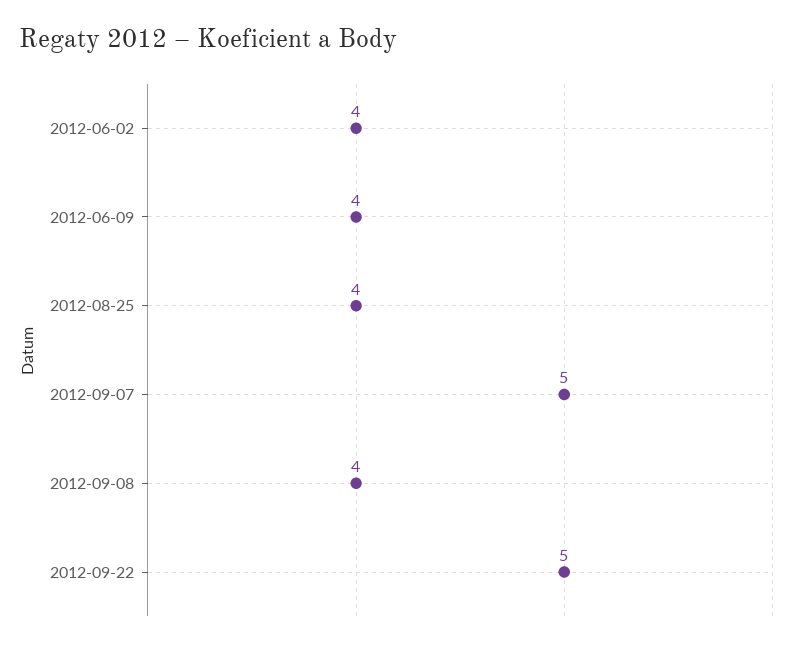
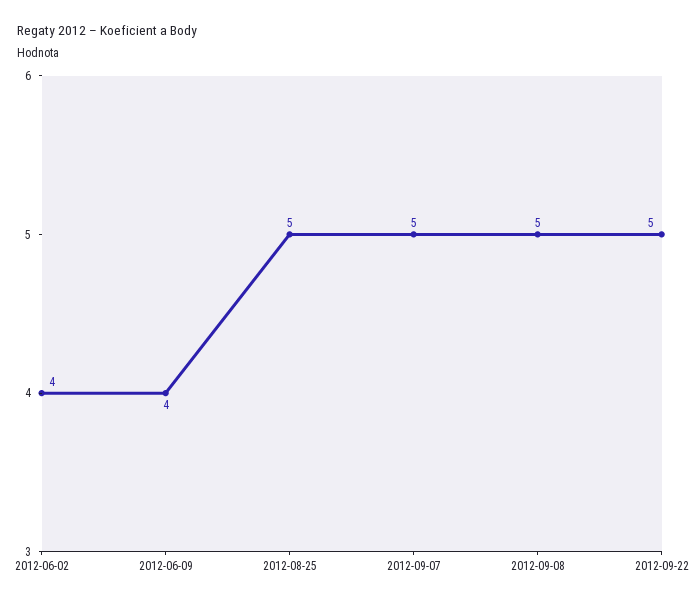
2012-08-25: 4 -> 5
2012-09-08: 4 -> 5

